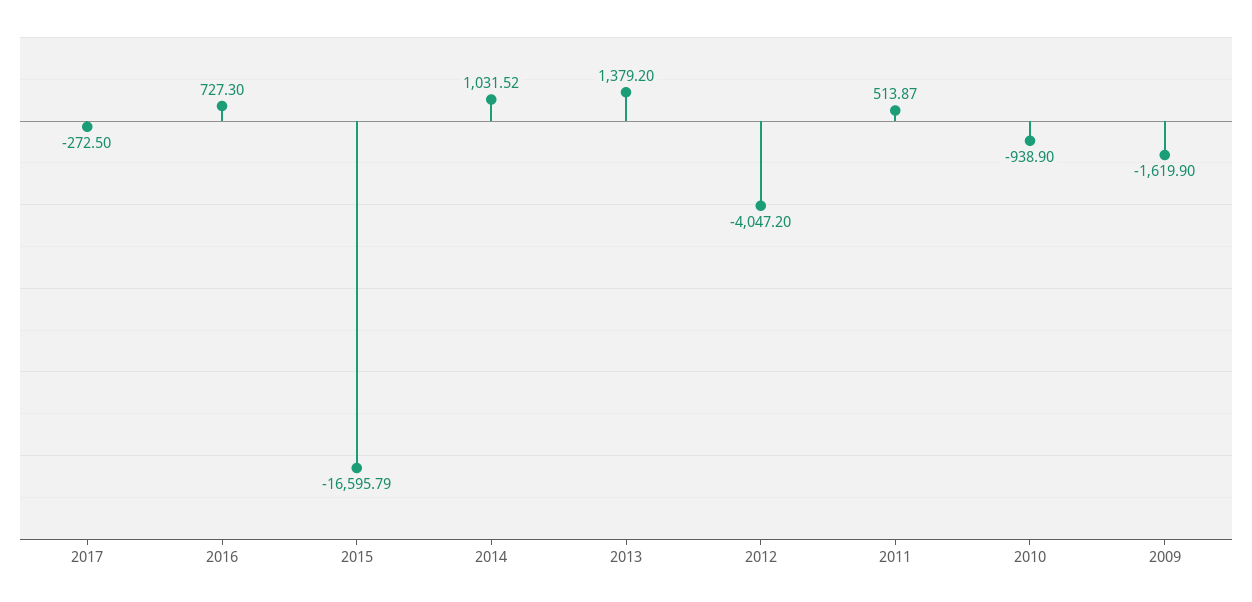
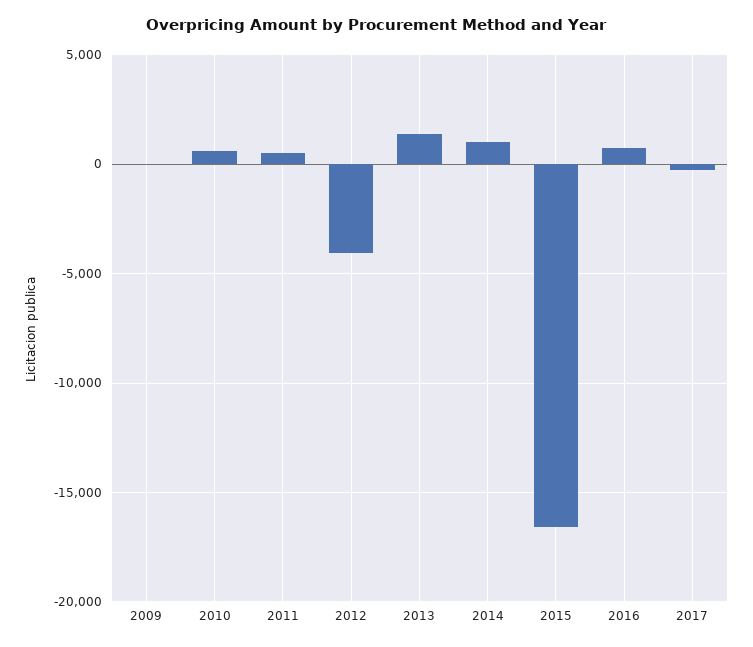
2010: -938.9 -> 500
2009: -1619.9 -> 0

